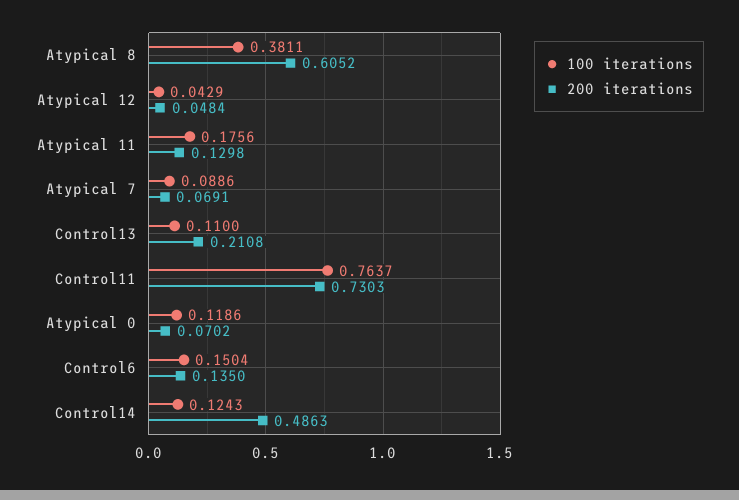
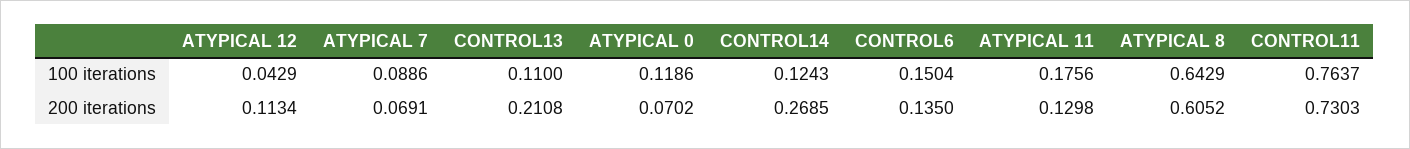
100 iterations, Atypical 8: 0.3811 -> 0.6429
200 iterations, Atypical 12: 0.0484 -> 0.1134
200 iterations, Control14: 0.4863 -> 0.2685

